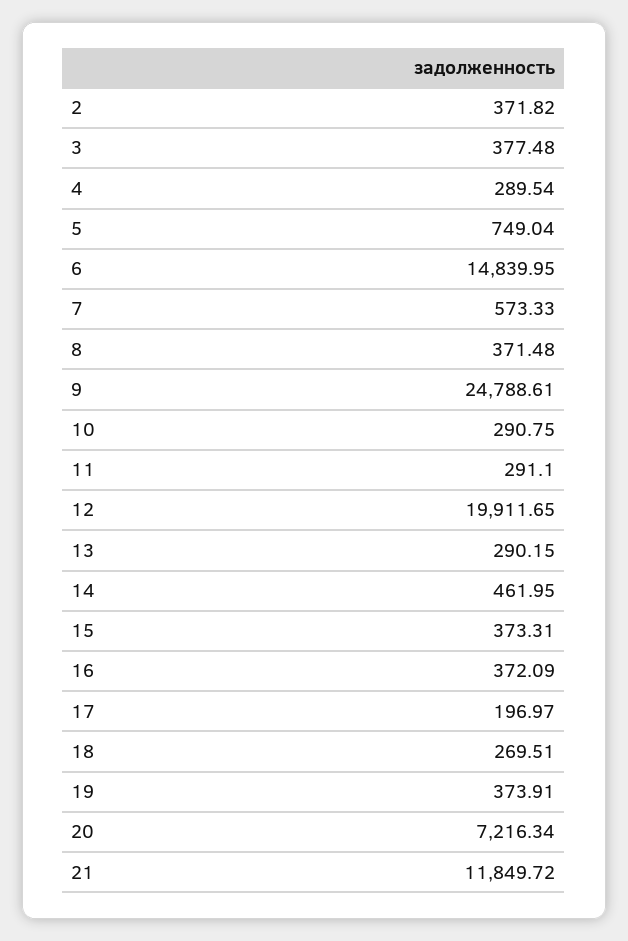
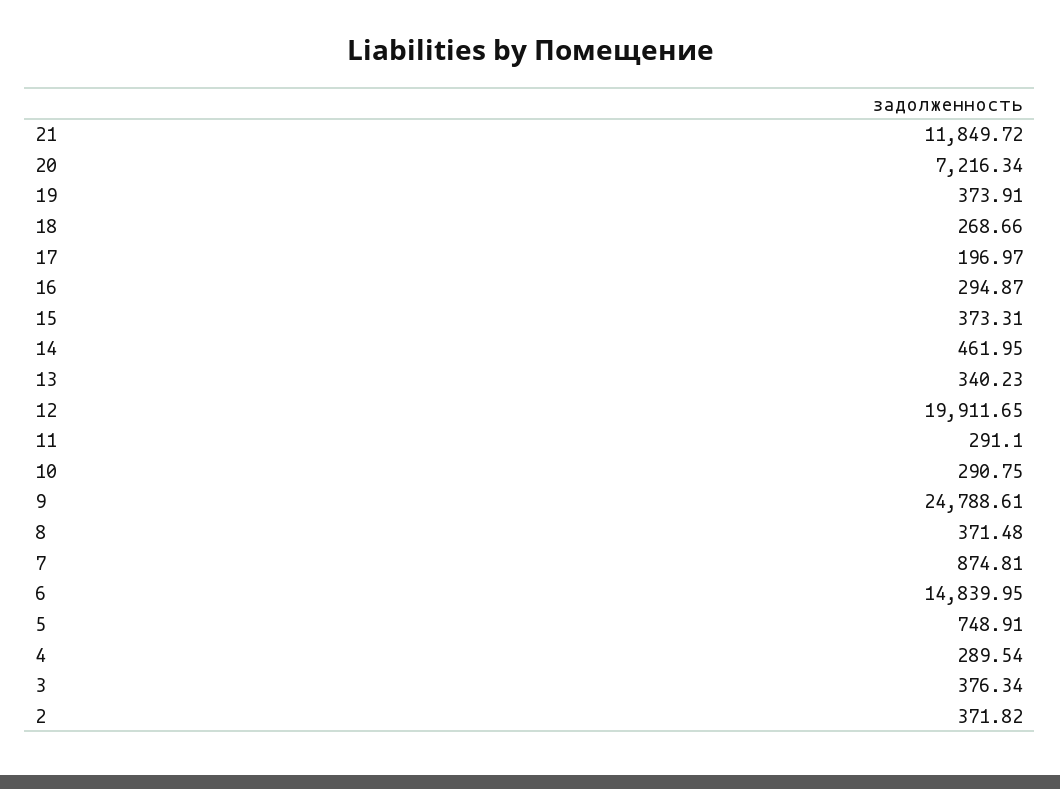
3: 377.48 -> 376.34
5: 749.04 -> 748.91
7: 573.33 -> 874.81
13: 290.15 -> 340.23
16: 372.09 -> 294.87
18: 269.51 -> 268.66

